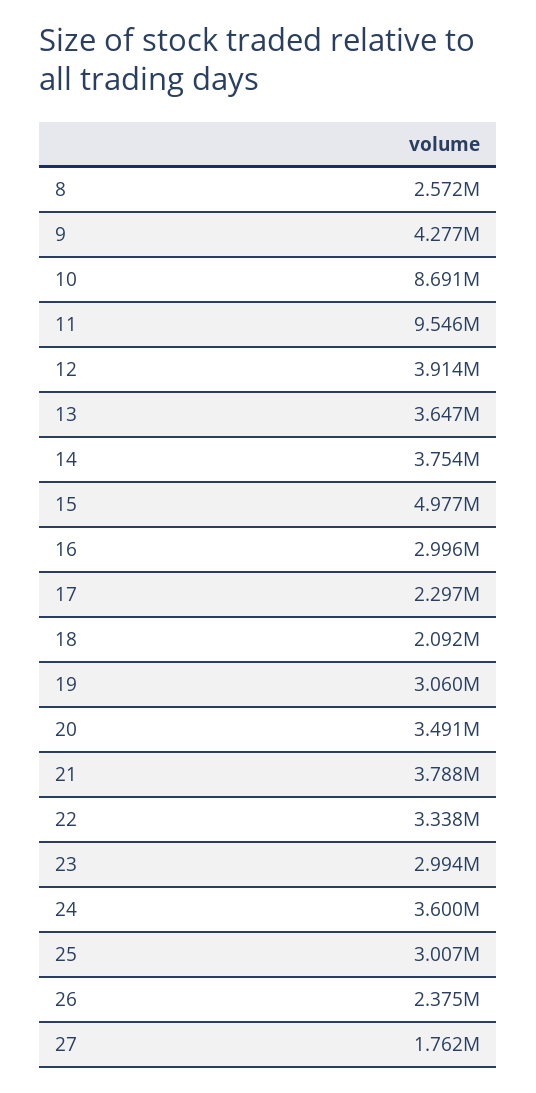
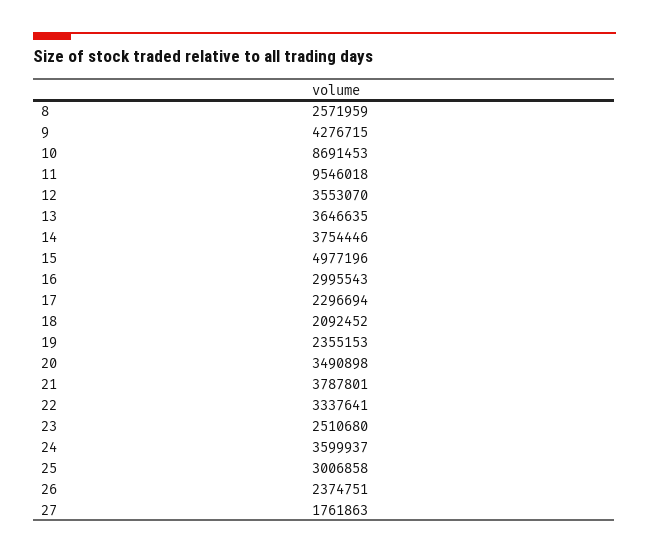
12: 3914000 -> 3553070
19: 3060000 -> 2355153
23: 2994000 -> 2510680

